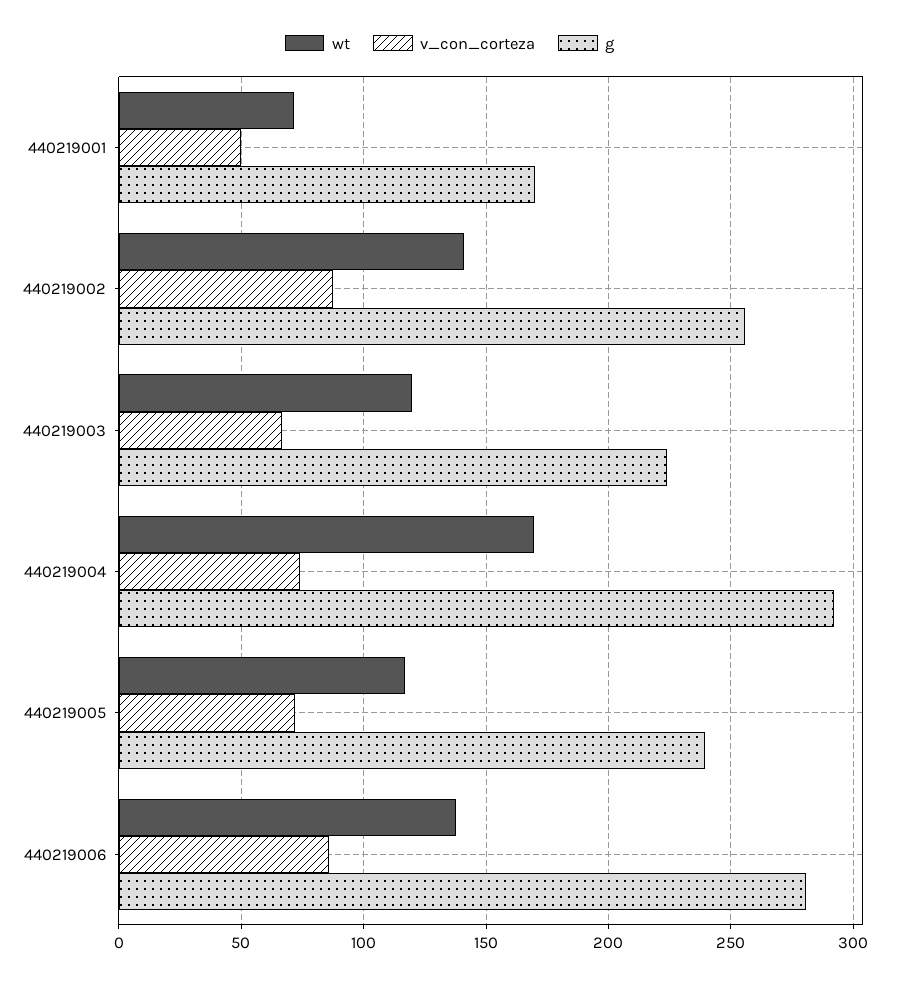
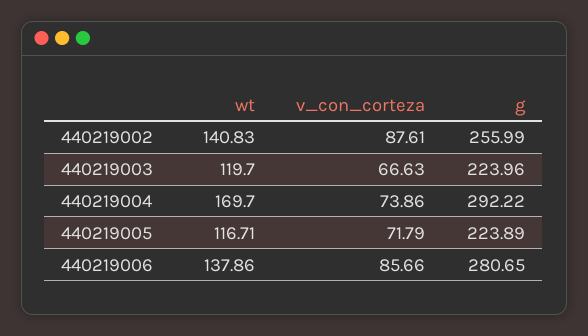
wt, 440219001: 70 -> none
v_con_corteza, 440219001: 50 -> none
g, 440219001: 170 -> none
g, 440219005: 240 -> 223.89

